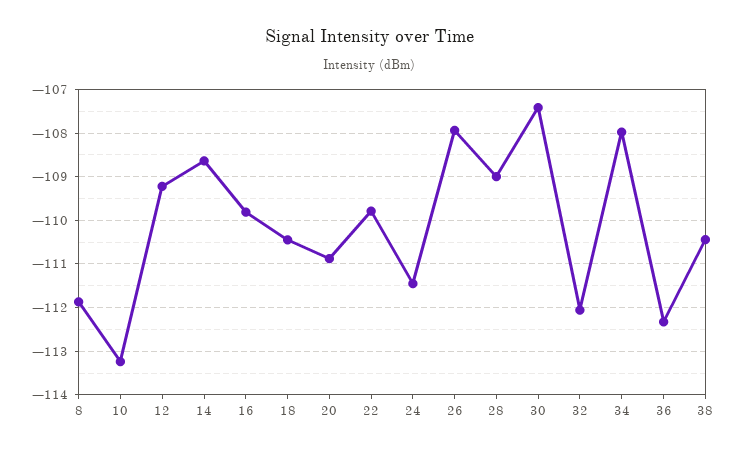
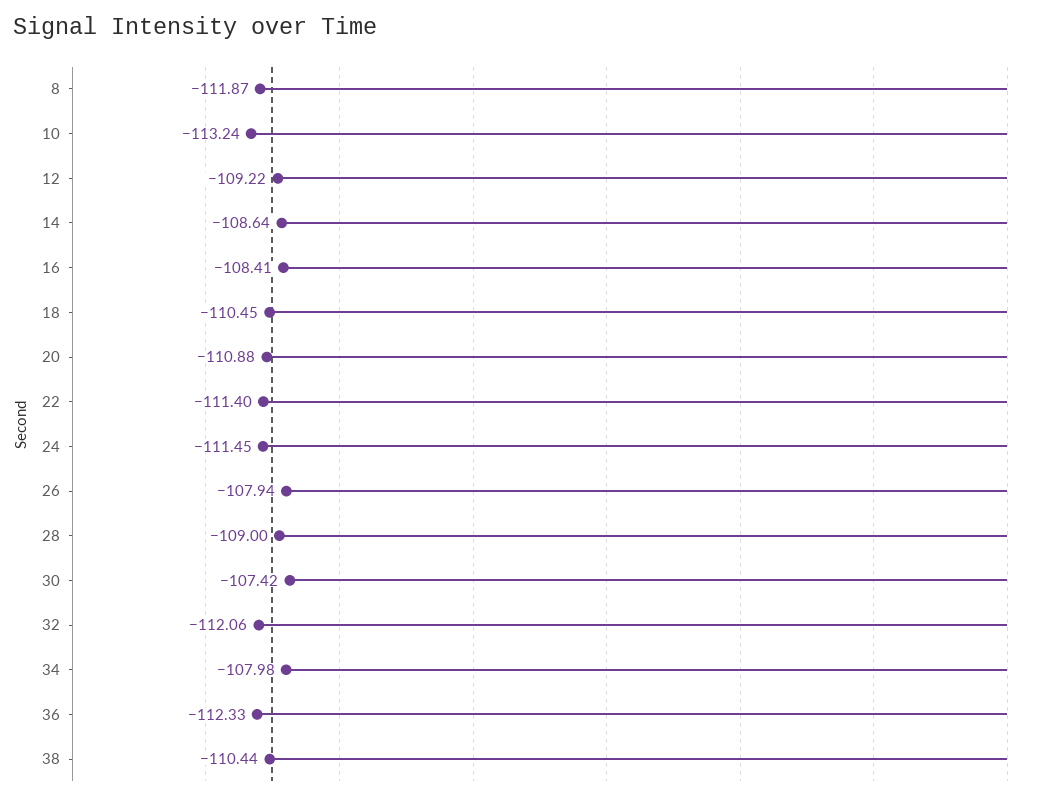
16: -109.8 -> -108.41
22: -109.8 -> -111.4

